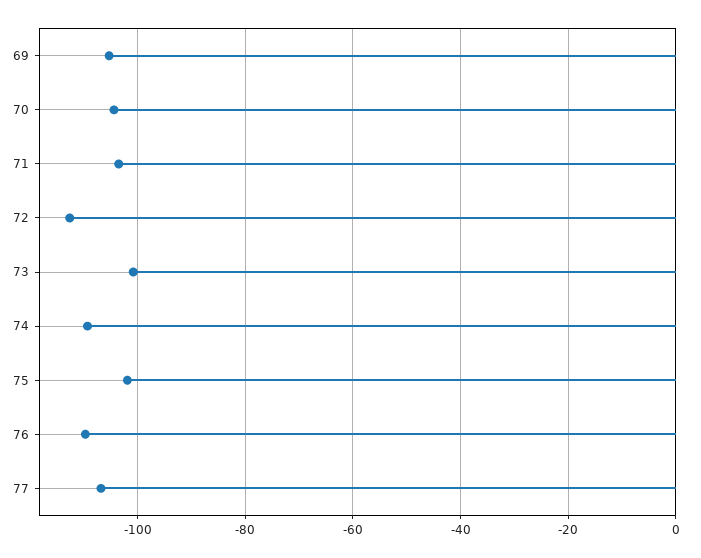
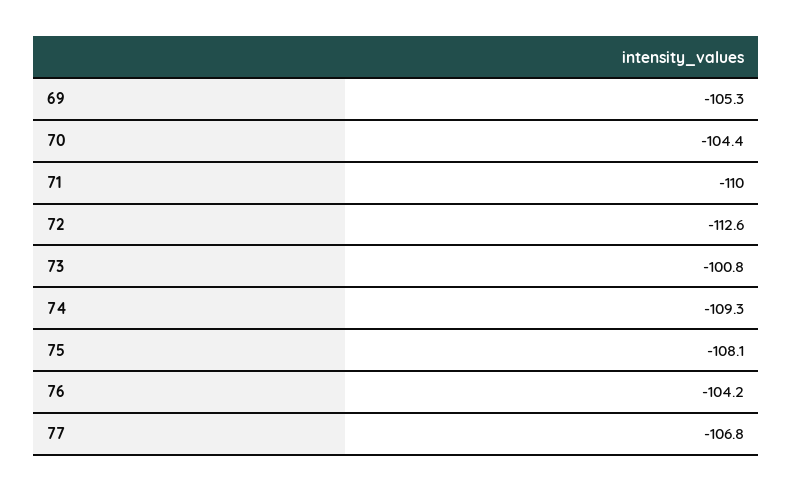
71: -104 -> -110
75: -102 -> -108.1
76: -110 -> -104.2

